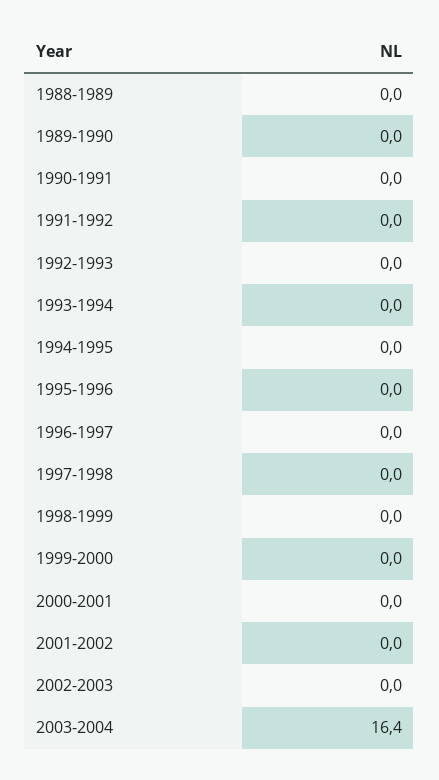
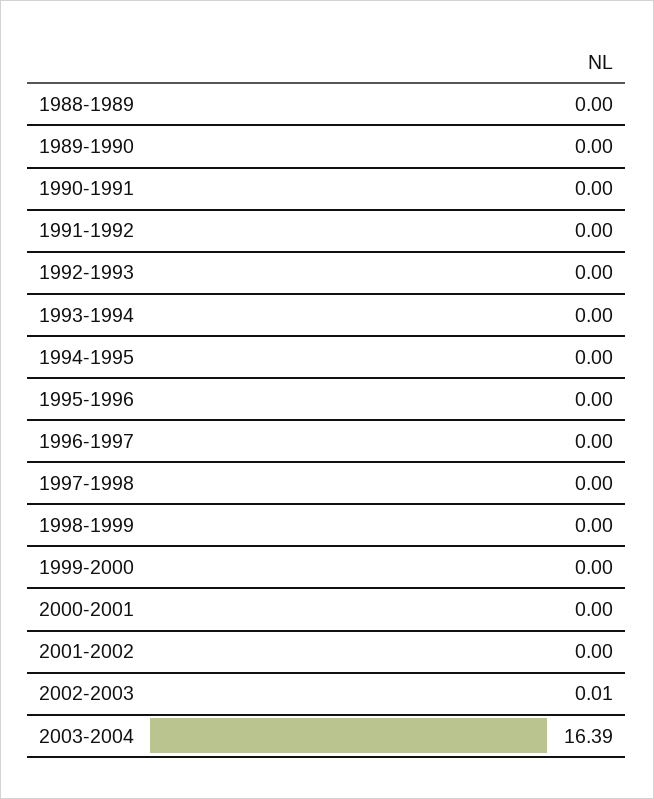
2002-2003: 0 -> 0.01
2003-2004: 16.4 -> 16.39

